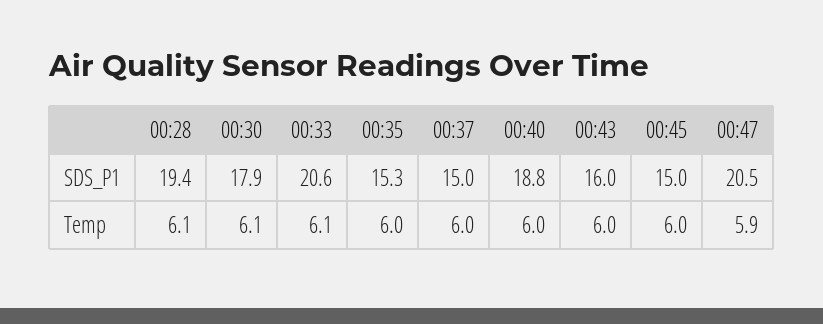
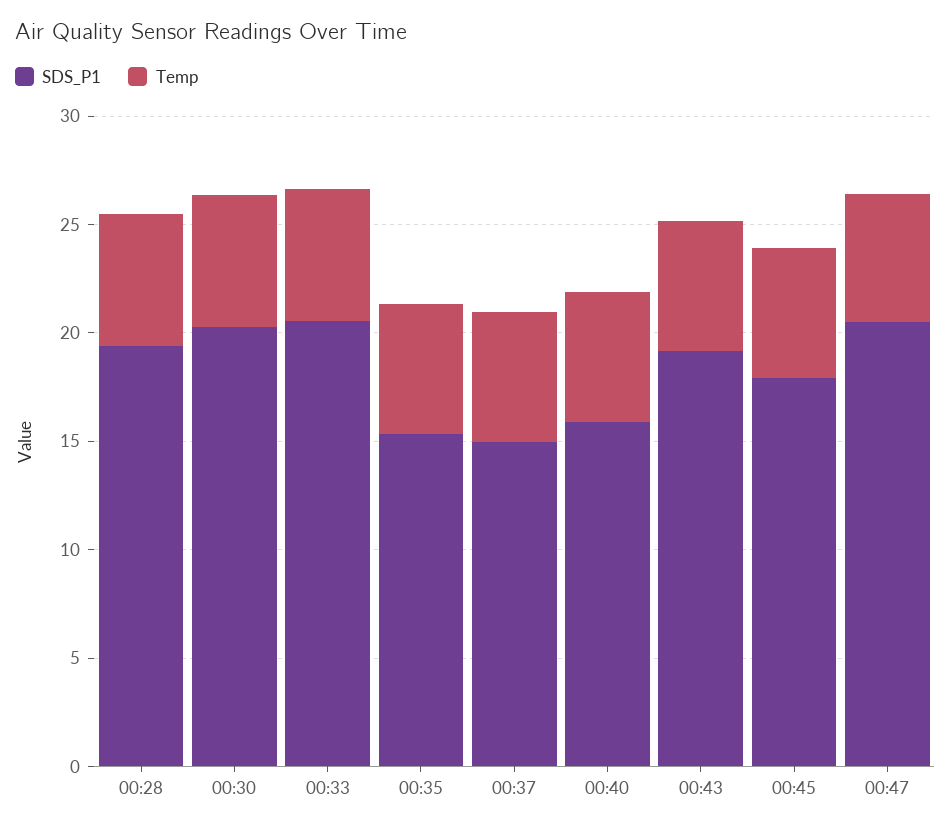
SDS_P1, 00:30: 17.9 -> 20
SDS_P1, 00:40: 18.8 -> 16
SDS_P1, 00:43: 16 -> 19
SDS_P1, 00:45: 15 -> 18

